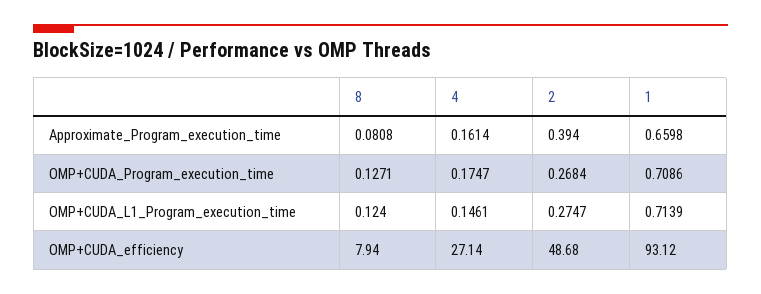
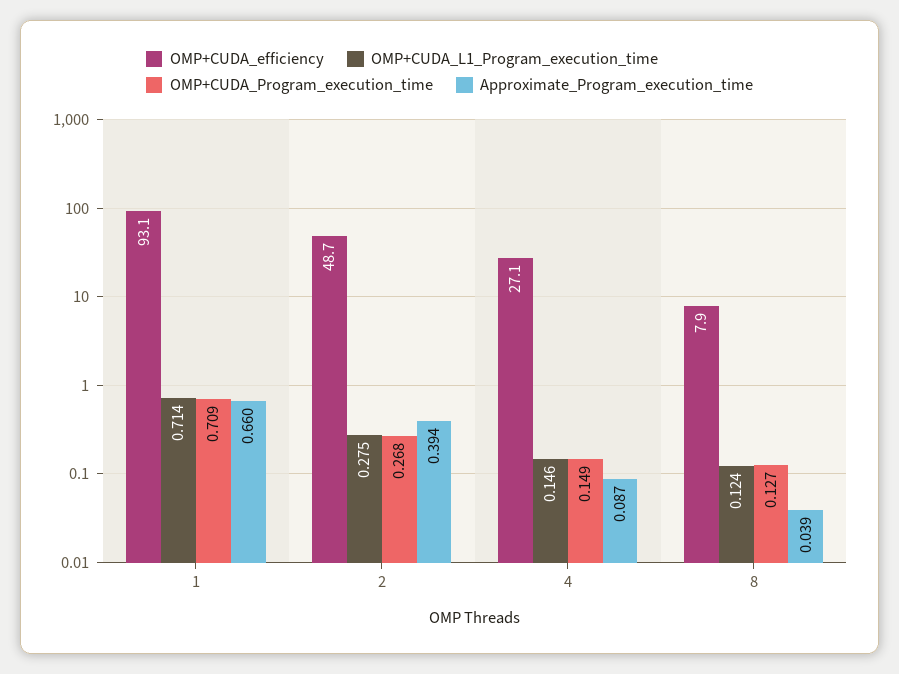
Approximate_Program_execution_time, 8: 0.0808 -> 0.039
Approximate_Program_execution_time, 4: 0.1614 -> 0.087
OMP+CUDA_Program_execution_time, 4: 0.1747 -> 0.149

